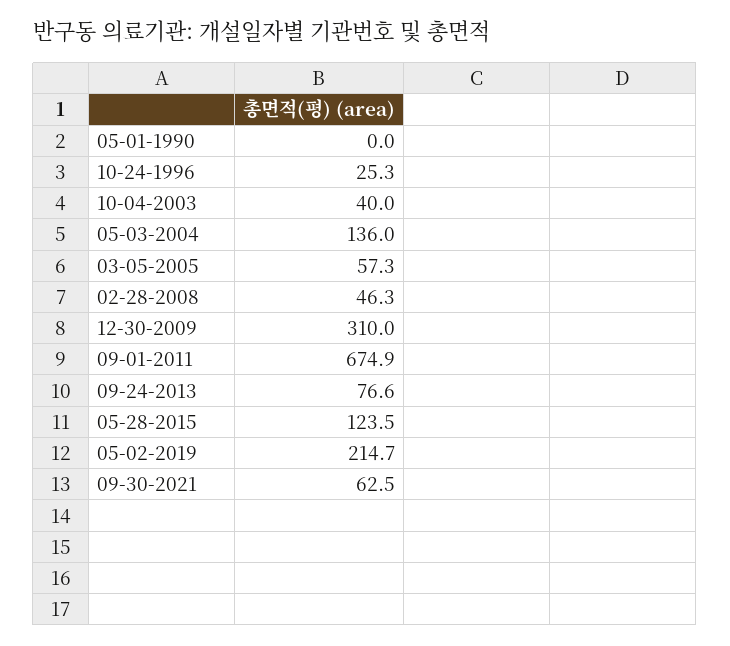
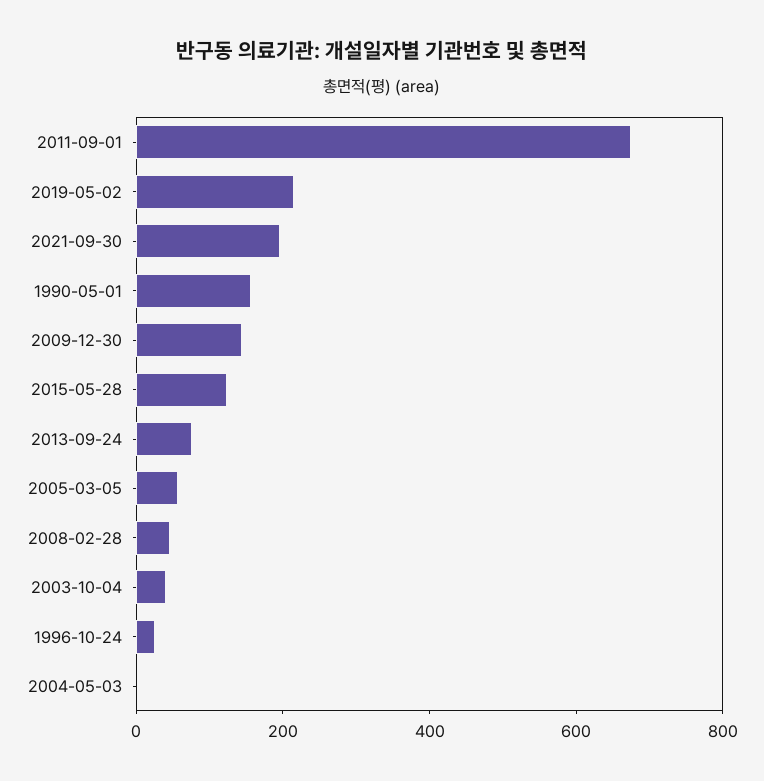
05-01-1990: 0 -> 150
05-03-2004: 136 -> 0
12-30-2009: 310 -> 150
09-30-2021: 62.5 -> 200

